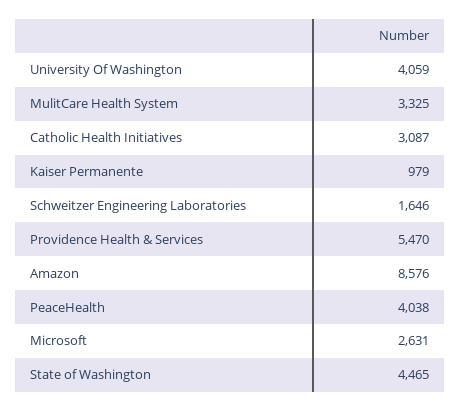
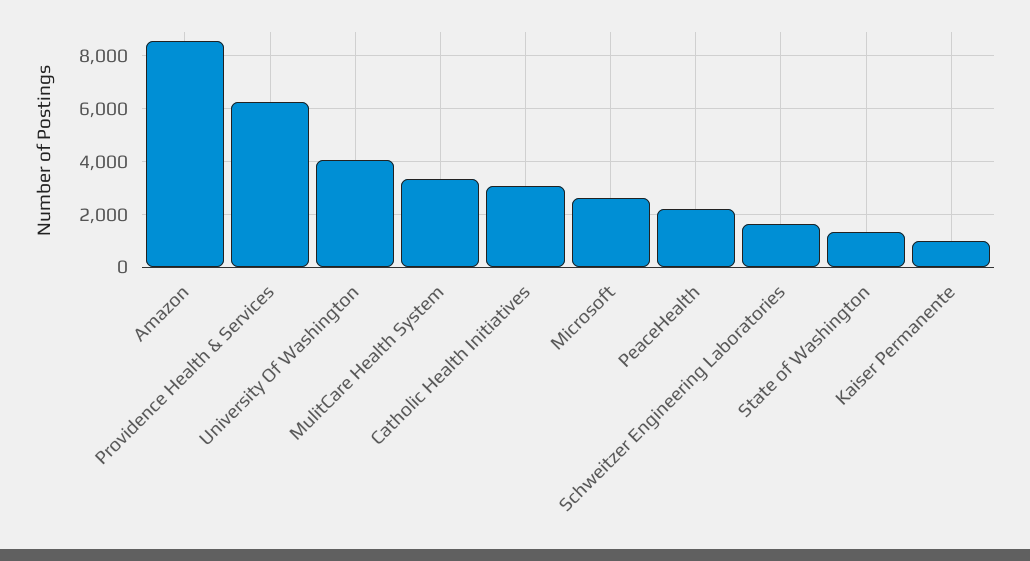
Providence Health & Services: 5470 -> 6250
PeaceHealth: 4038 -> 2250
State of Washington: 4465 -> 1250

